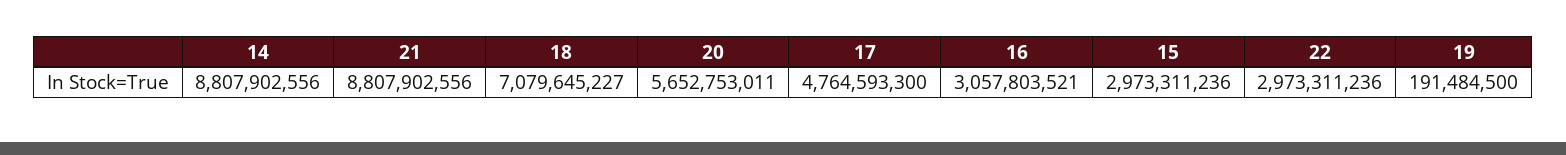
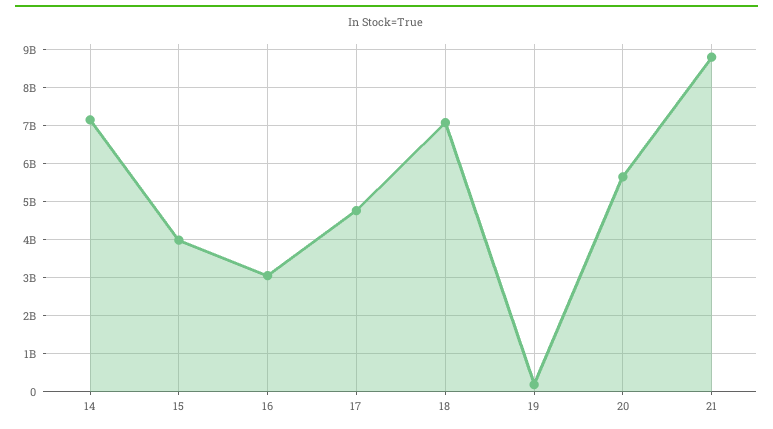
14: 8807902556 -> 7200000000
15: 2973311236 -> 4000000000
22: 2973311236 -> none

